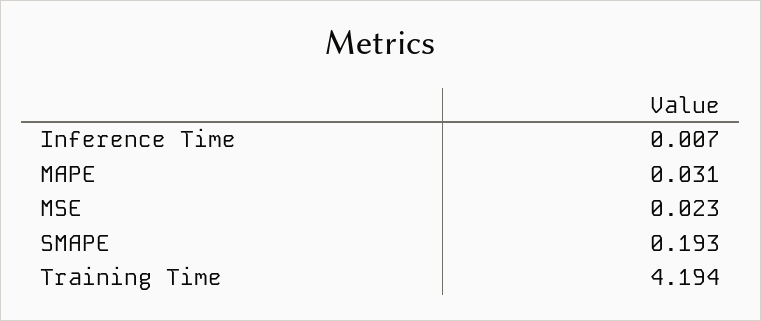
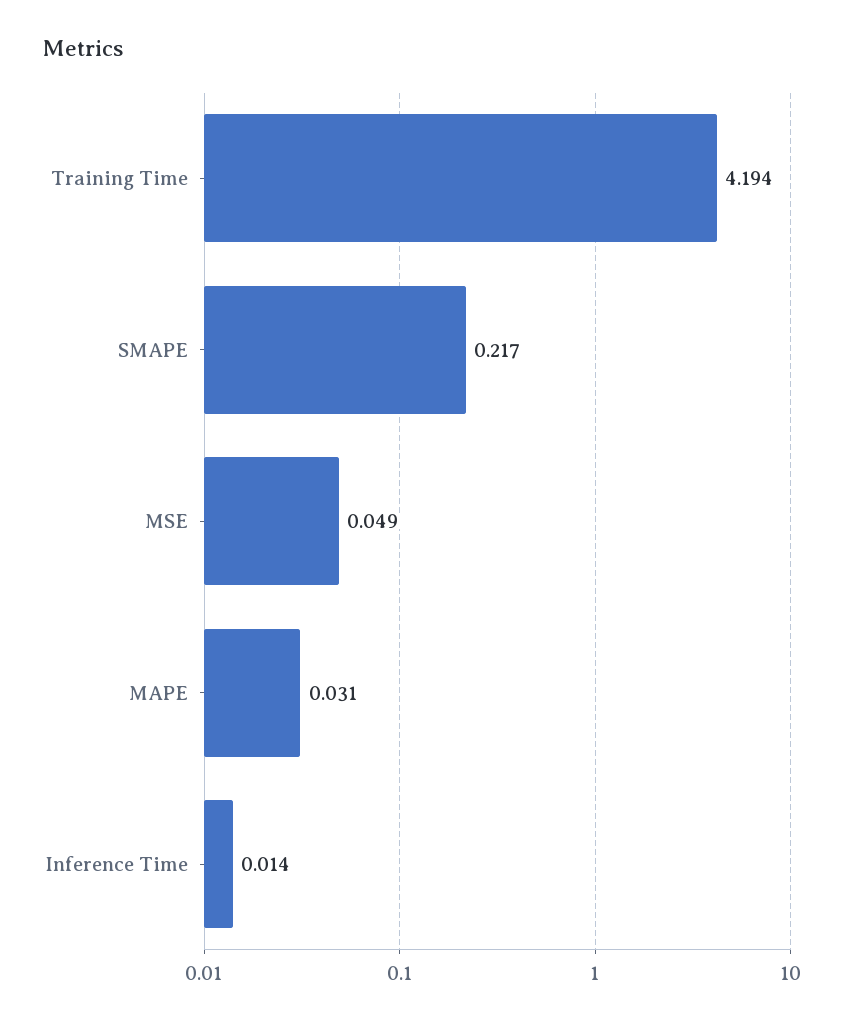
Inference Time: 0.007 -> 0.014
MSE: 0.023 -> 0.049
SMAPE: 0.193 -> 0.217

